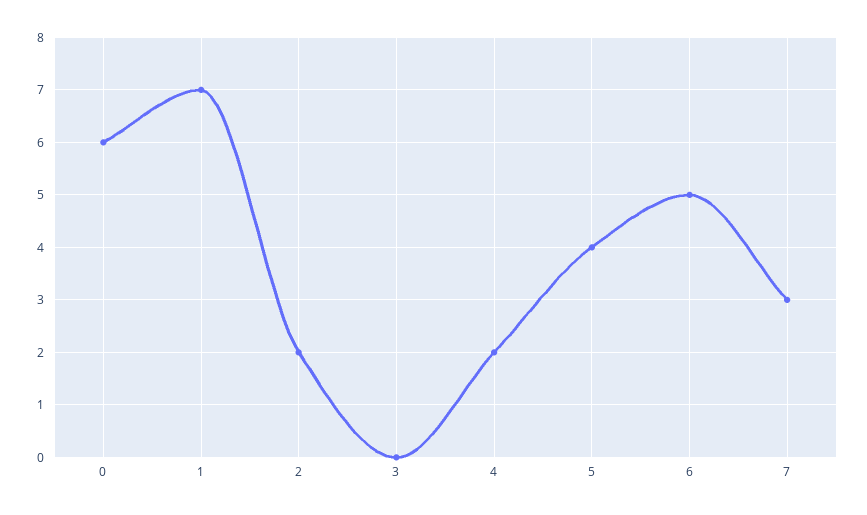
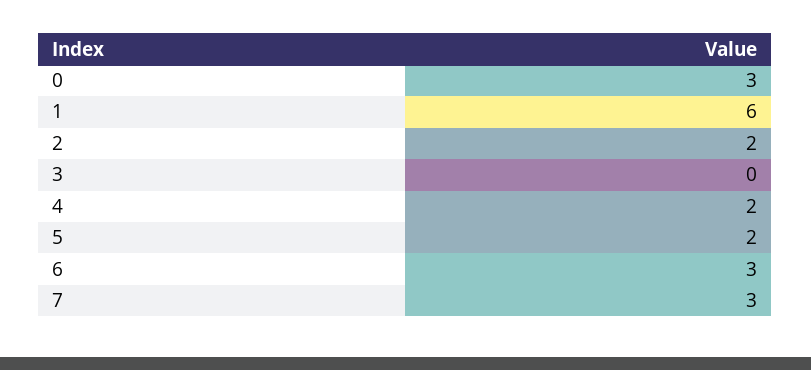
0: 6 -> 3
1: 7 -> 6
5: 4 -> 2
6: 5 -> 3

